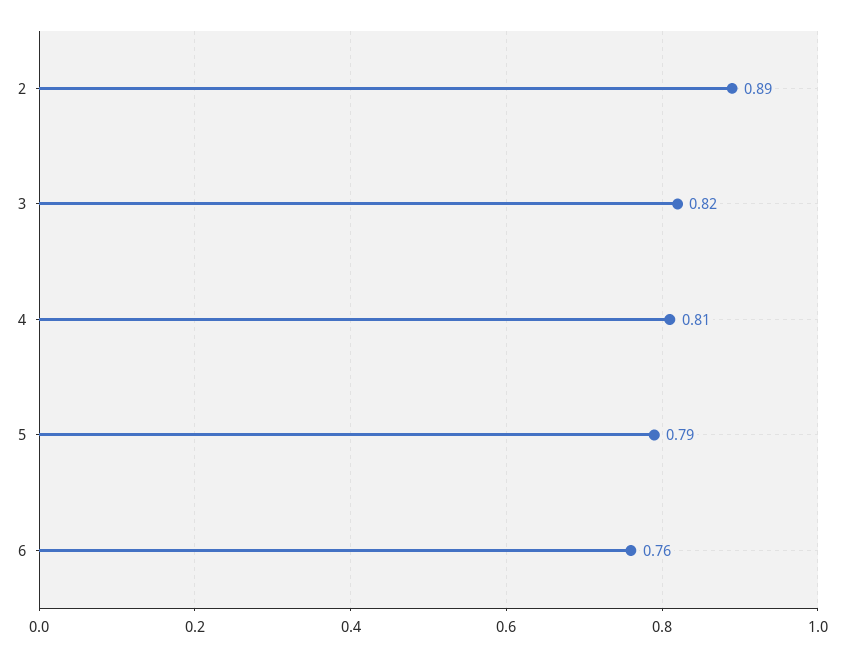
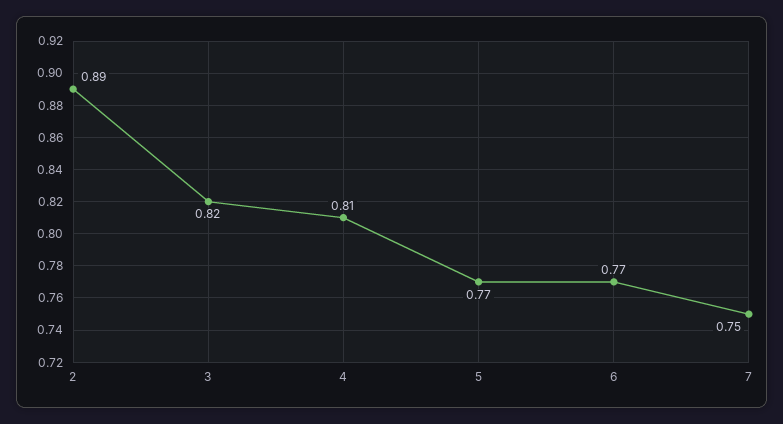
5: 0.79 -> 0.77
6: 0.76 -> 0.77
7: none -> 0.75

